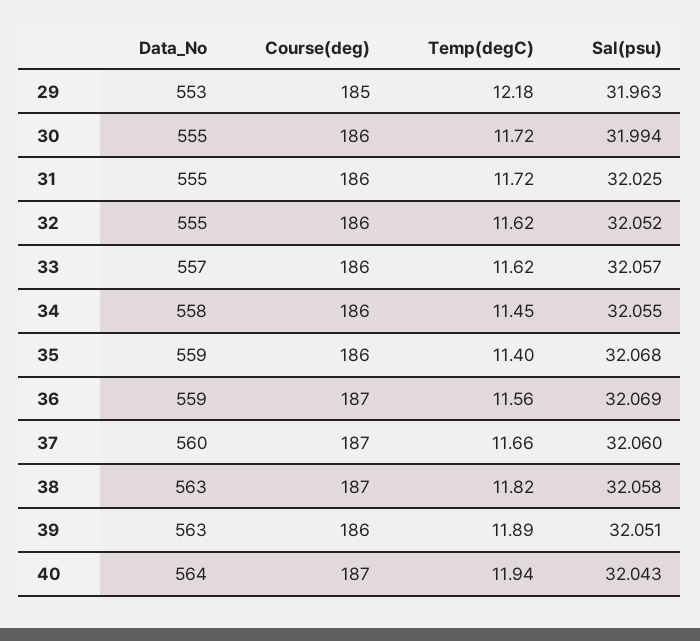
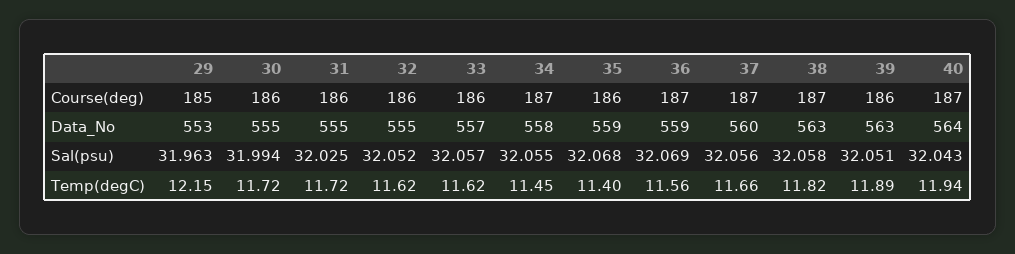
Temp(degC), 29: 12.18 -> 12.15
Course(deg), 34: 186 -> 187
Sal(psu), 37: 32.06 -> 32.056

